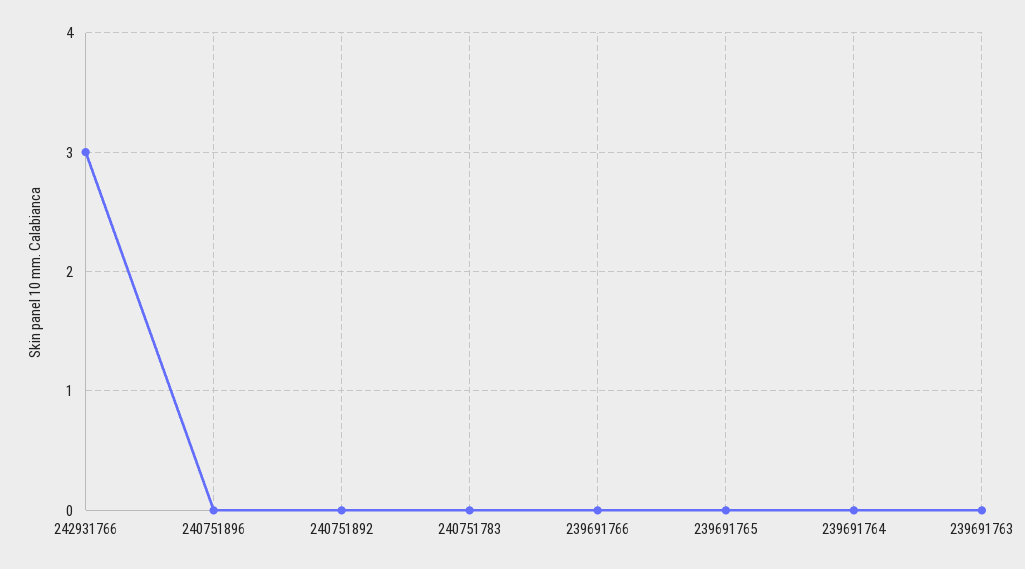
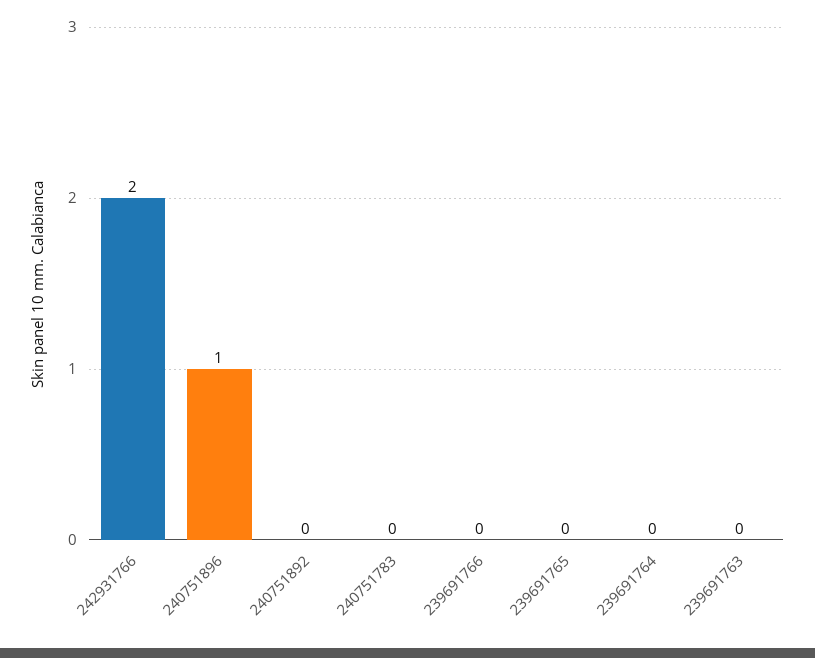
242931766: 3 -> 2
240751896: 0 -> 1

